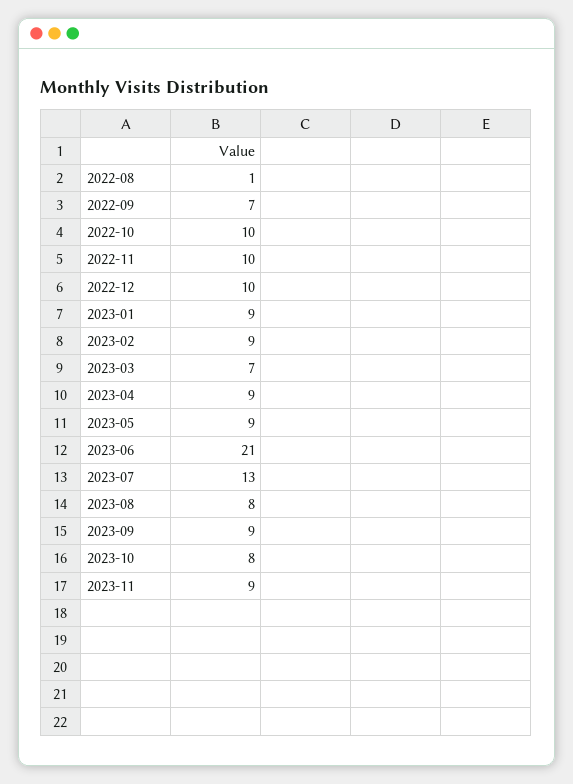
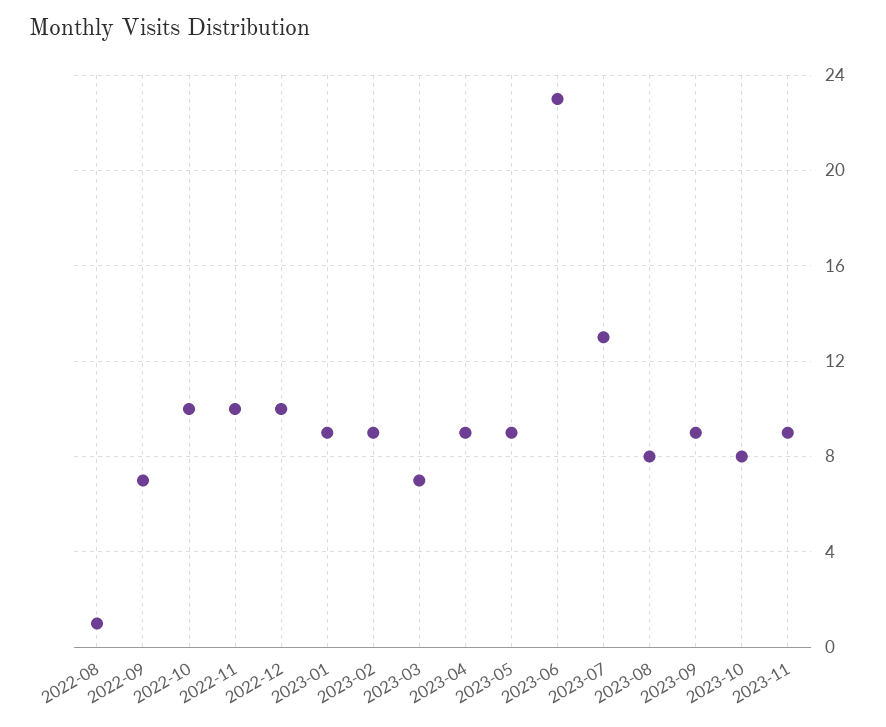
2023-06: 21 -> 23

